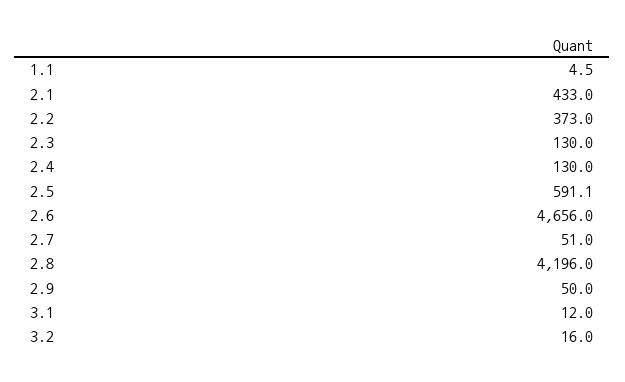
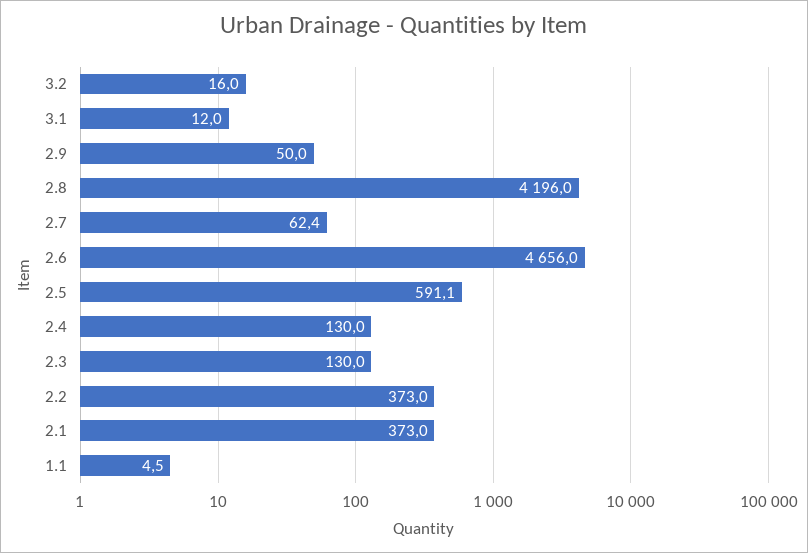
2.1: 433 -> 373
2.7: 51 -> 62.4

